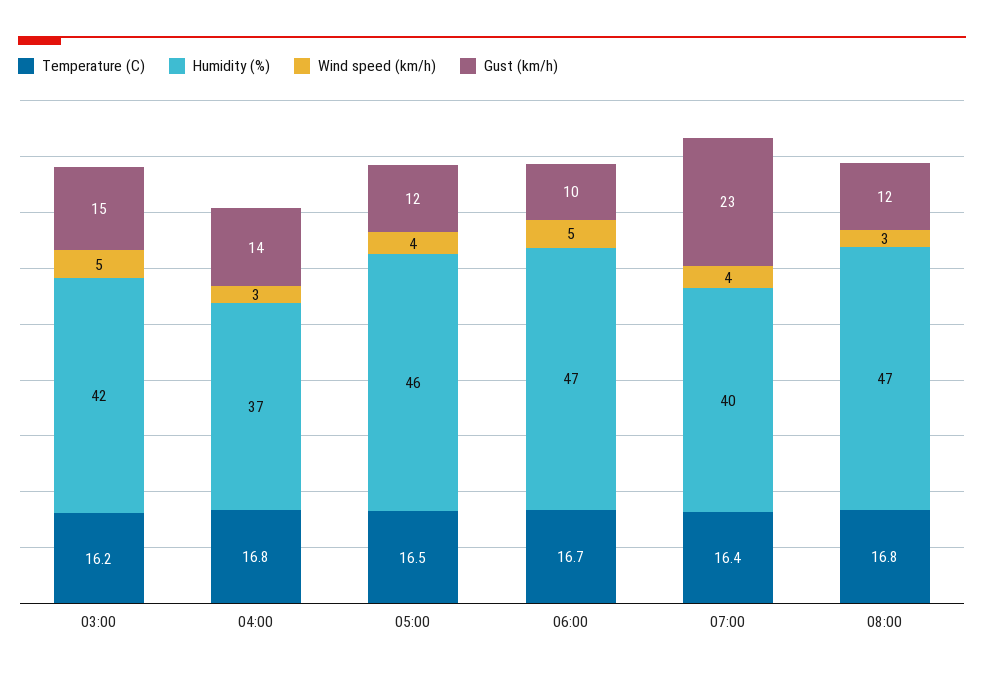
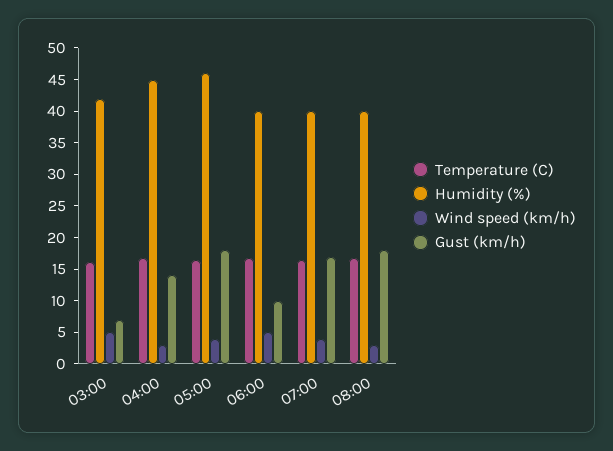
Gust (km/h), 03:00: 15 -> 7.5
Humidity (%), 04:00: 37 -> 45
Gust (km/h), 05:00: 12 -> 17.5
Humidity (%), 06:00: 47 -> 40
Gust (km/h), 07:00: 23 -> 17.5
Humidity (%), 08:00: 47 -> 40
Gust (km/h), 08:00: 12 -> 17.5

